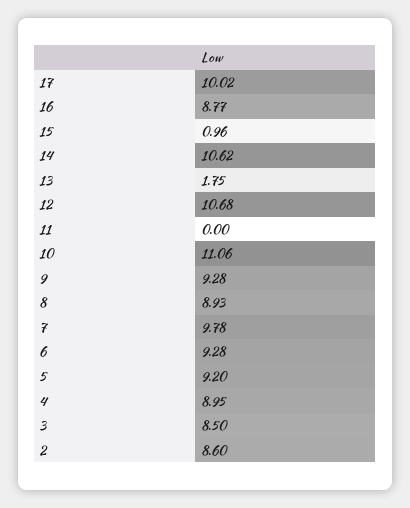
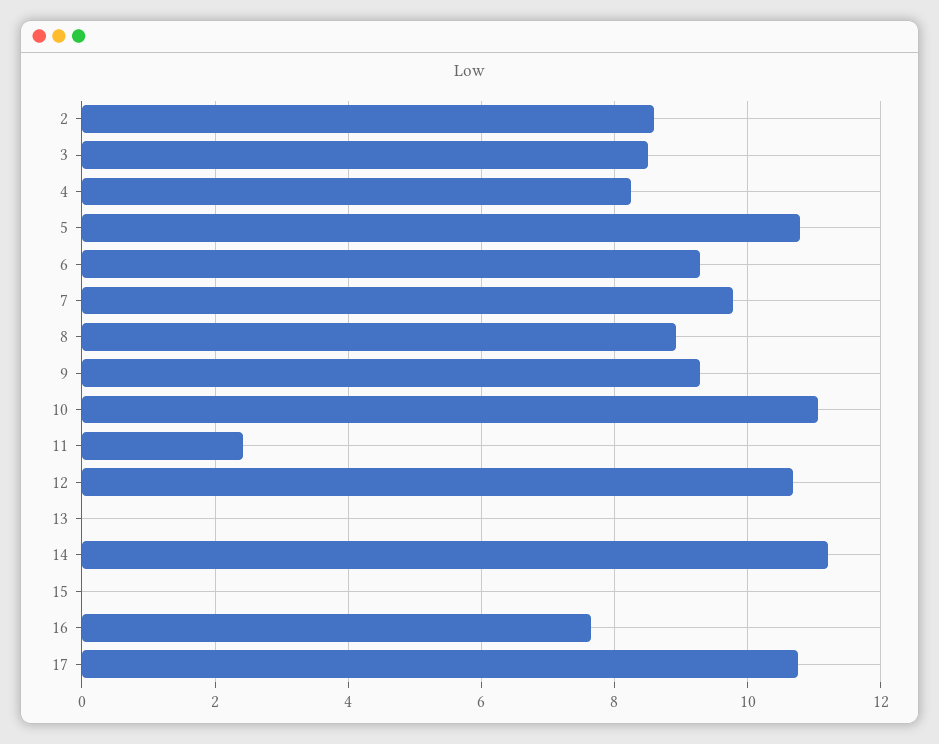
17: 10.02 -> 10.8
16: 8.77 -> 7.6
15: 0.96 -> 0
14: 10.62 -> 11.2
13: 1.75 -> 0
11: 0 -> 2.4
5: 9.2 -> 10.8
4: 8.95 -> 8.2

